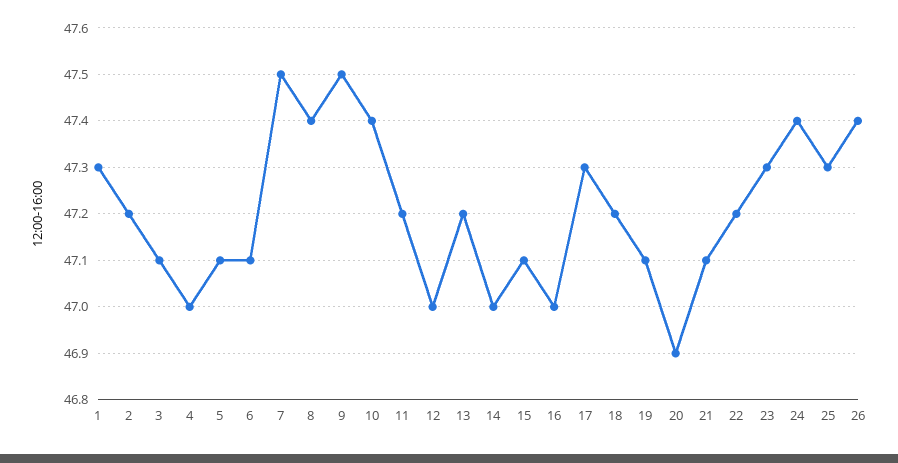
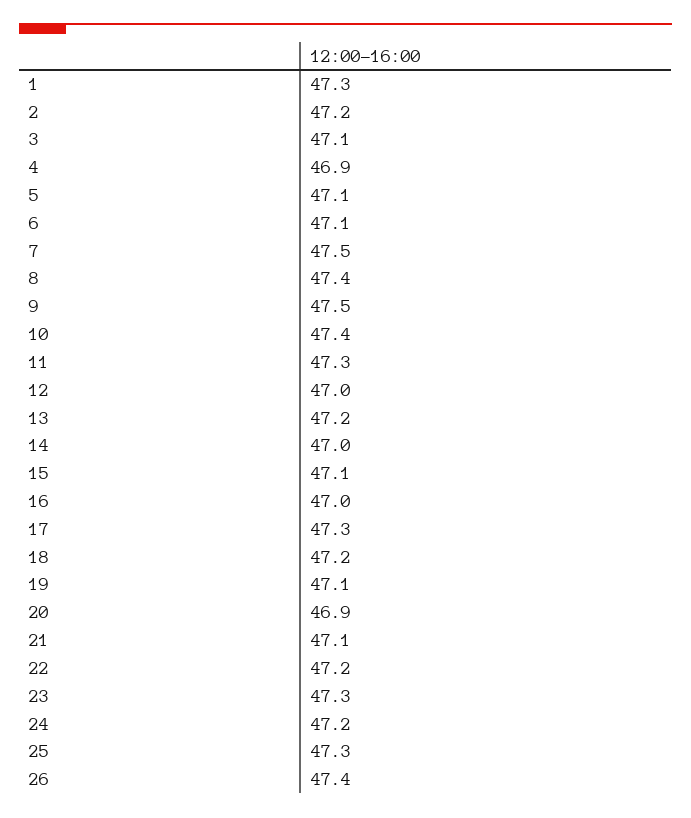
4: 47 -> 46.9
11: 47.2 -> 47.3
24: 47.4 -> 47.2

